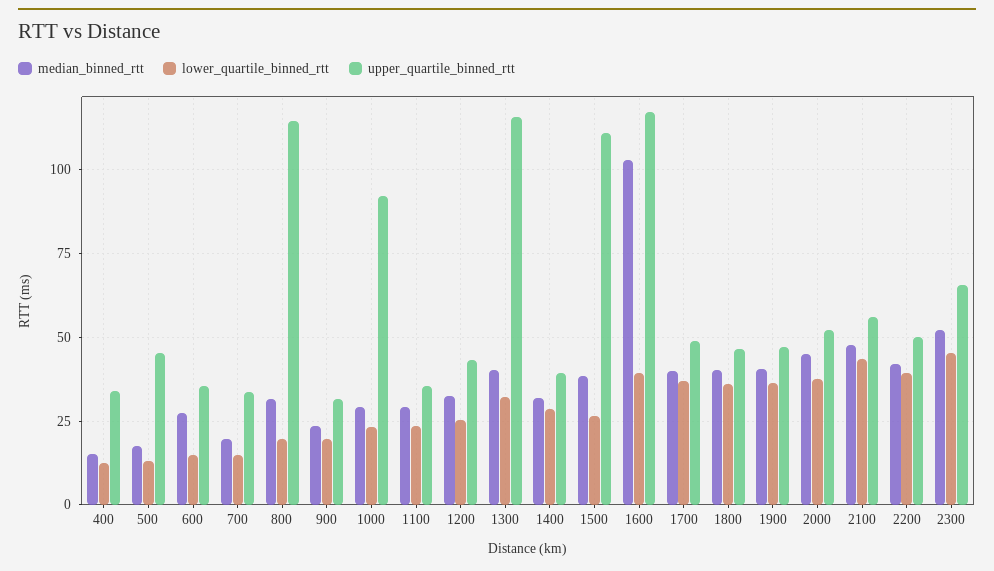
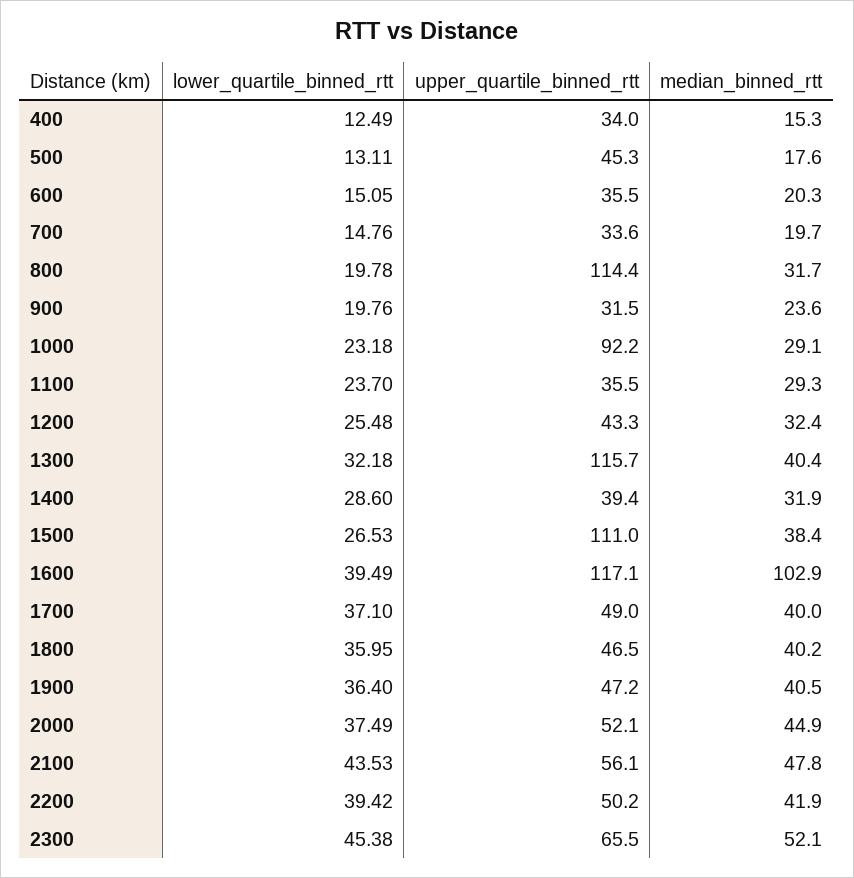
median_binned_rtt, 600: 27.5 -> 20.3

